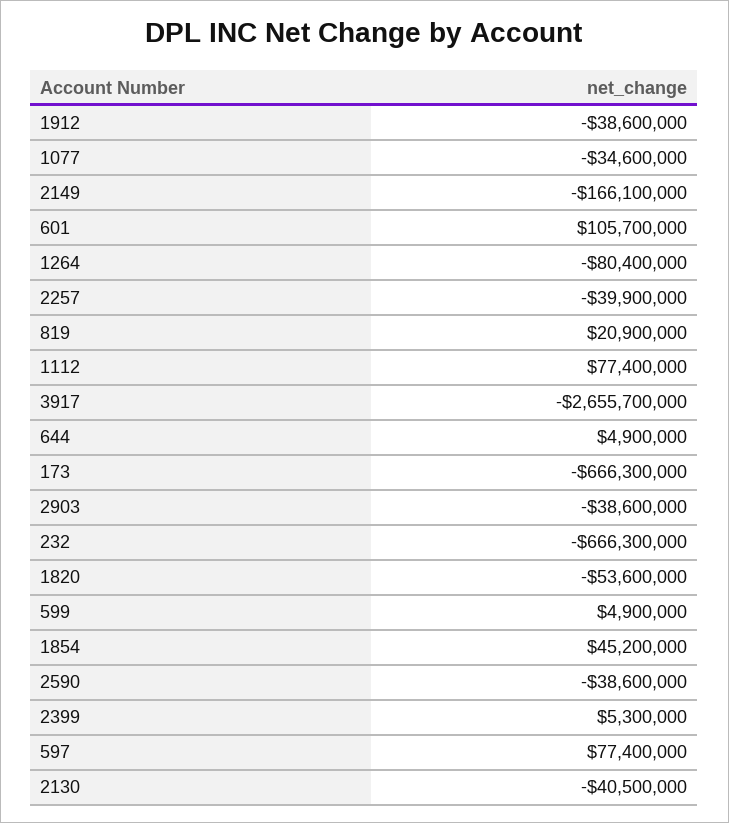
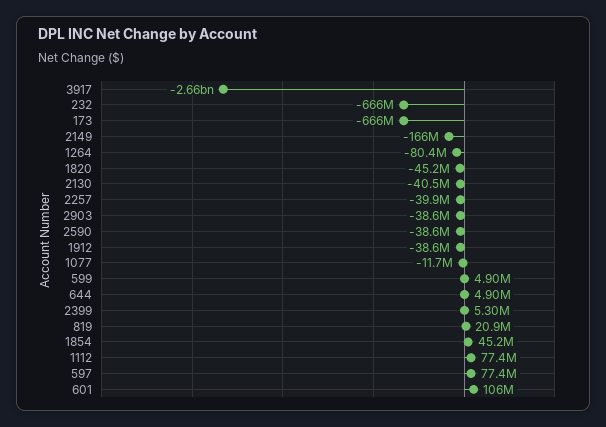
1077: -34600000 -> -11700000
1820: -53600000 -> -45200000

